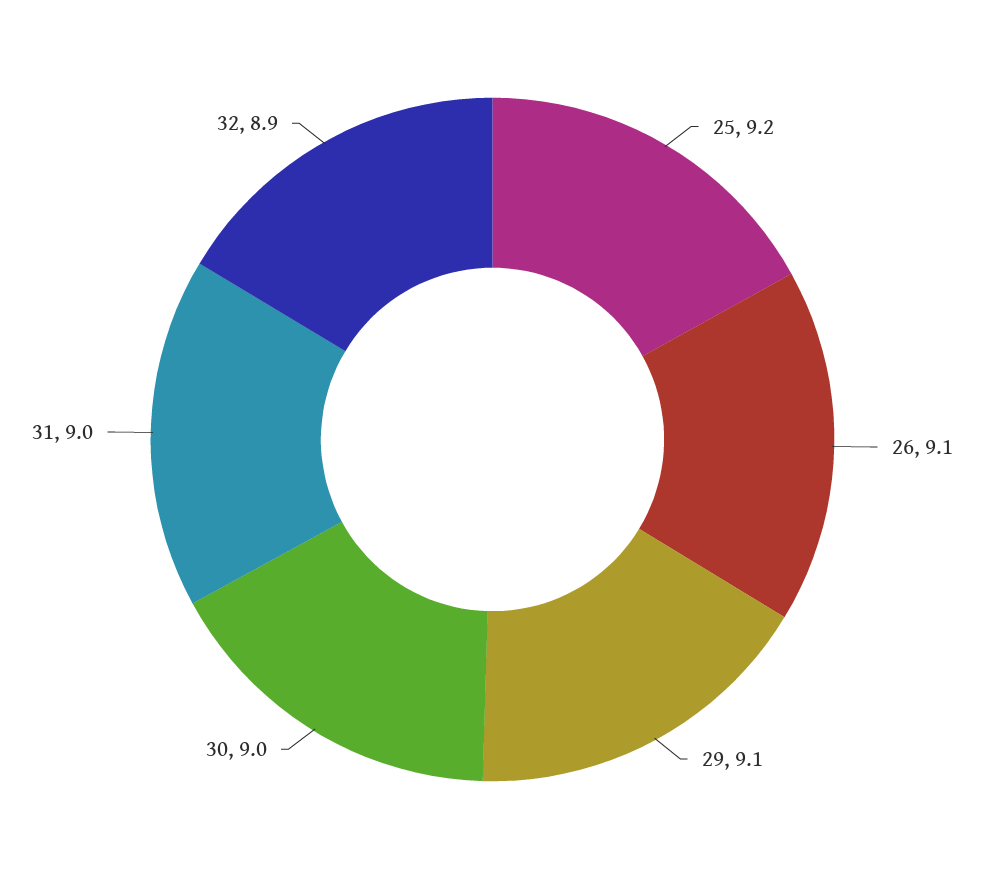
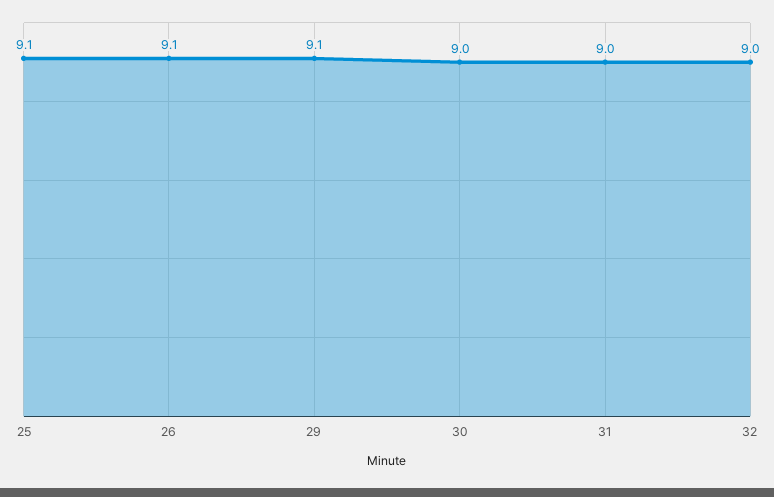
25: 9.2 -> 9.1
32: 8.9 -> 9

